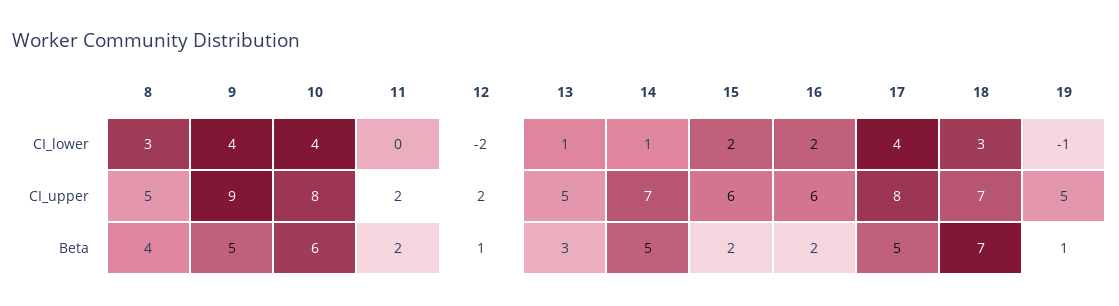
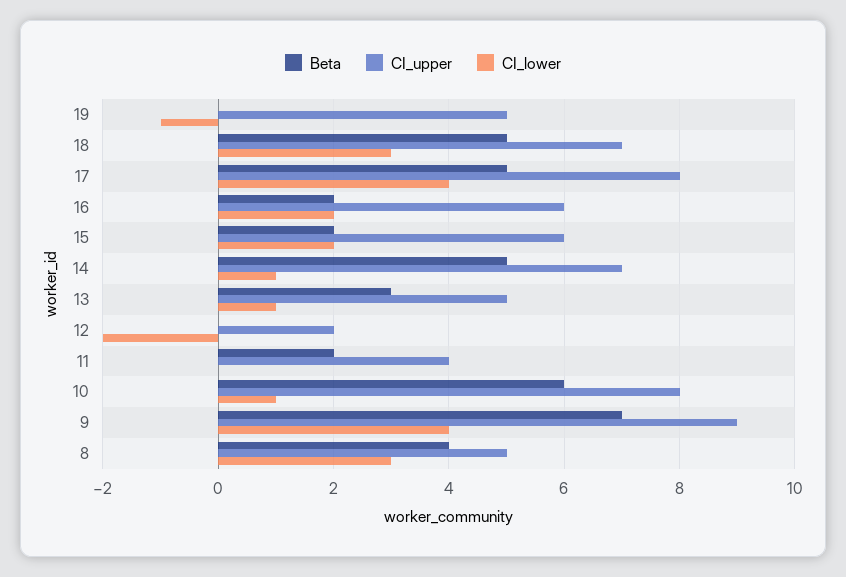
CI_lower, 10: 4 -> 1
CI_upper, 11: 2 -> 4
Beta, 9: 5 -> 7
Beta, 12: 1 -> 0
Beta, 18: 7 -> 5
Beta, 19: 1 -> 0

